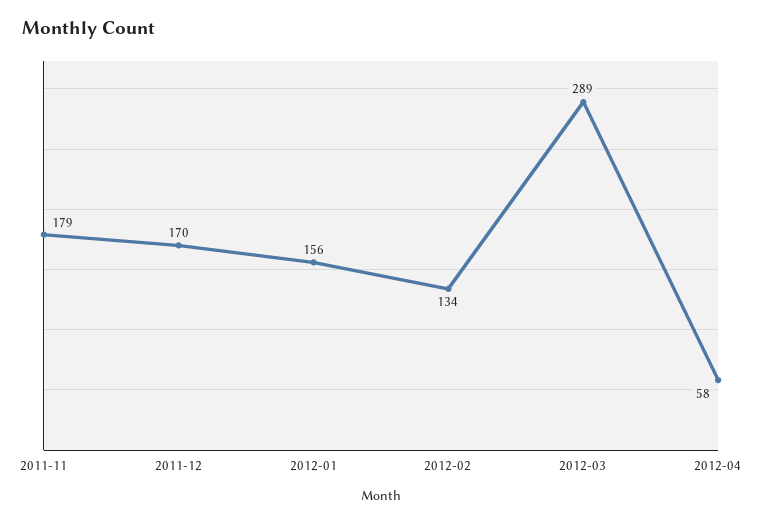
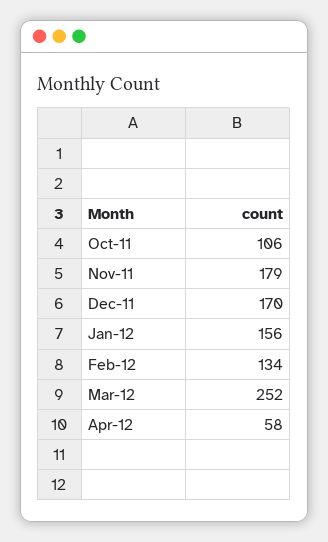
2012-03: 289 -> 252
Oct-11: none -> 106

